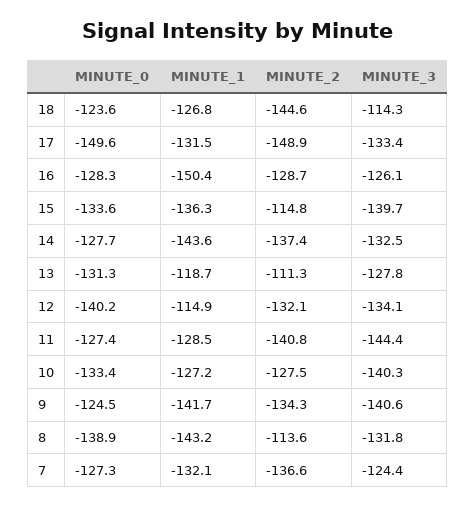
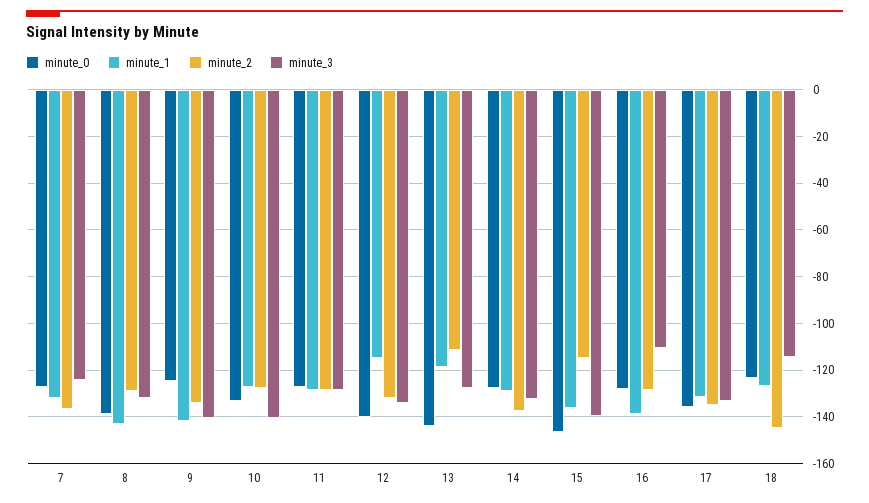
MINUTE_0, 17: -149.6 -> -135
MINUTE_2, 17: -148.9 -> -135
MINUTE_1, 16: -150.4 -> -140
MINUTE_3, 16: -126.1 -> -110
MINUTE_0, 15: -133.6 -> -145
MINUTE_1, 14: -143.6 -> -130
MINUTE_0, 13: -131.3 -> -145
MINUTE_2, 11: -140.8 -> -130
MINUTE_3, 11: -144.4 -> -130
MINUTE_2, 8: -113.6 -> -130

